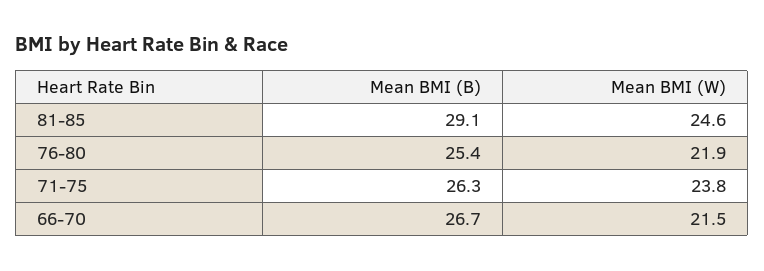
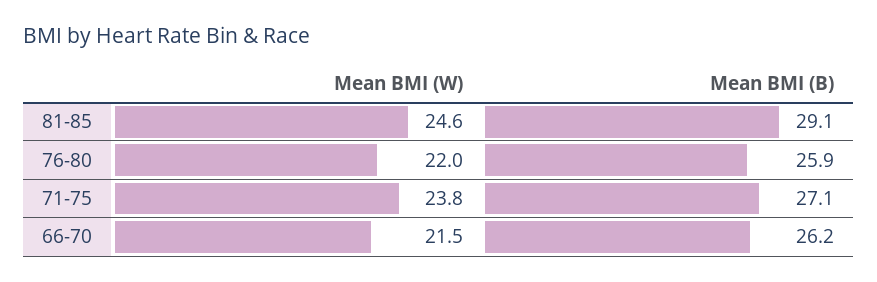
Mean BMI (B), 76-80: 25.4 -> 25.9
Mean BMI (W), 76-80: 21.9 -> 22
Mean BMI (B), 71-75: 26.3 -> 27.1
Mean BMI (B), 66-70: 26.7 -> 26.2

